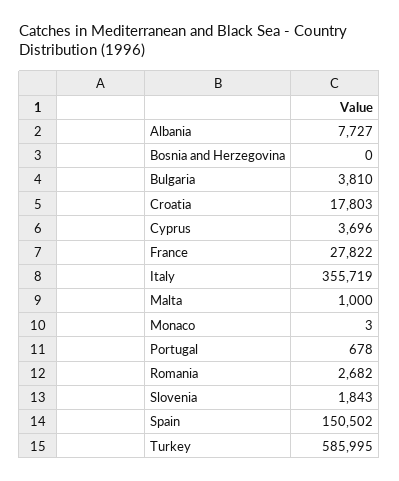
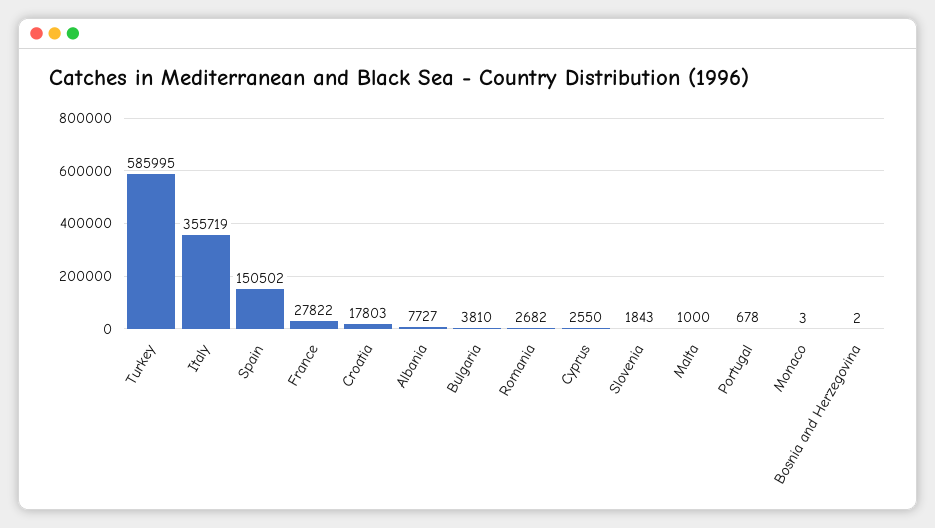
Bosnia and Herzegovina: 0 -> 2
Cyprus: 3696 -> 2550

